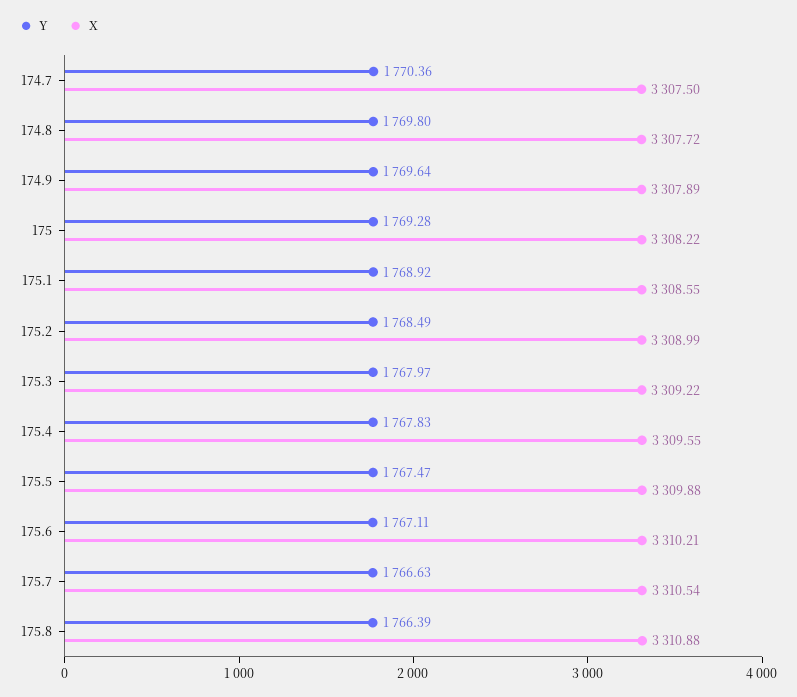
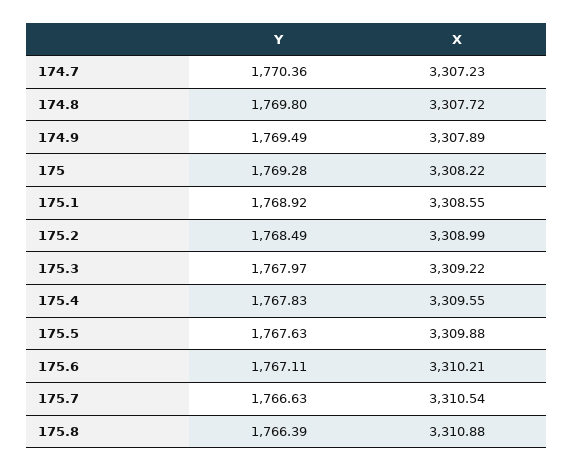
X, 174.7: 3307.5 -> 3307.23
Y, 174.9: 1769.64 -> 1769.49
Y, 175.5: 1767.47 -> 1767.63

